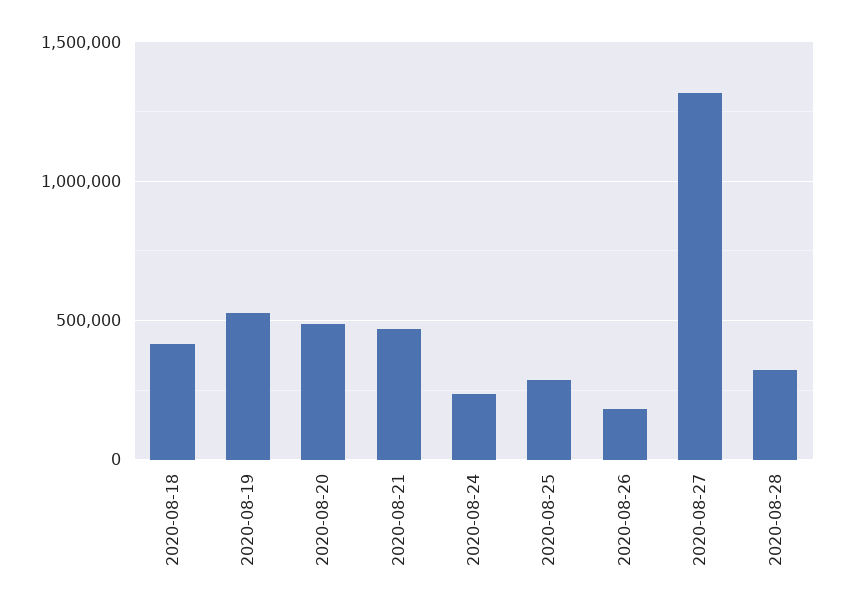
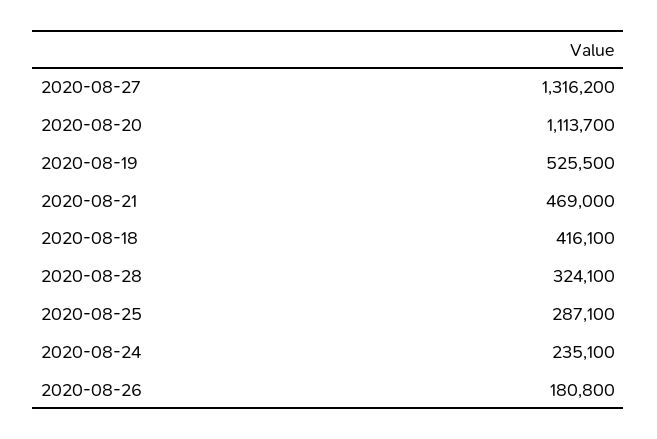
2020-08-20: 500000 -> 1113700

